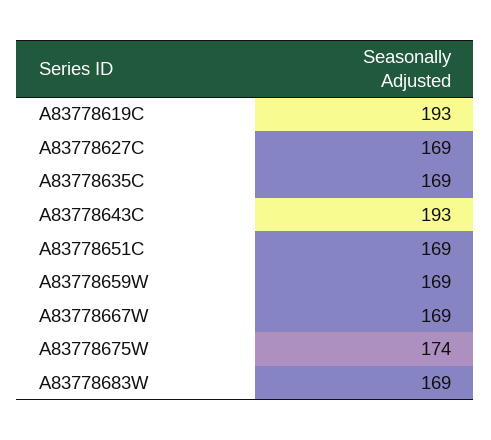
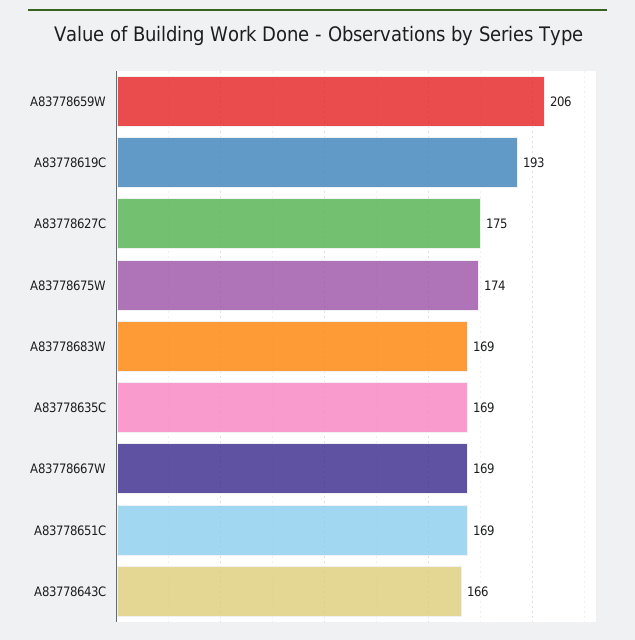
A83778627C: 169 -> 175
A83778643C: 193 -> 166
A83778659W: 169 -> 206

